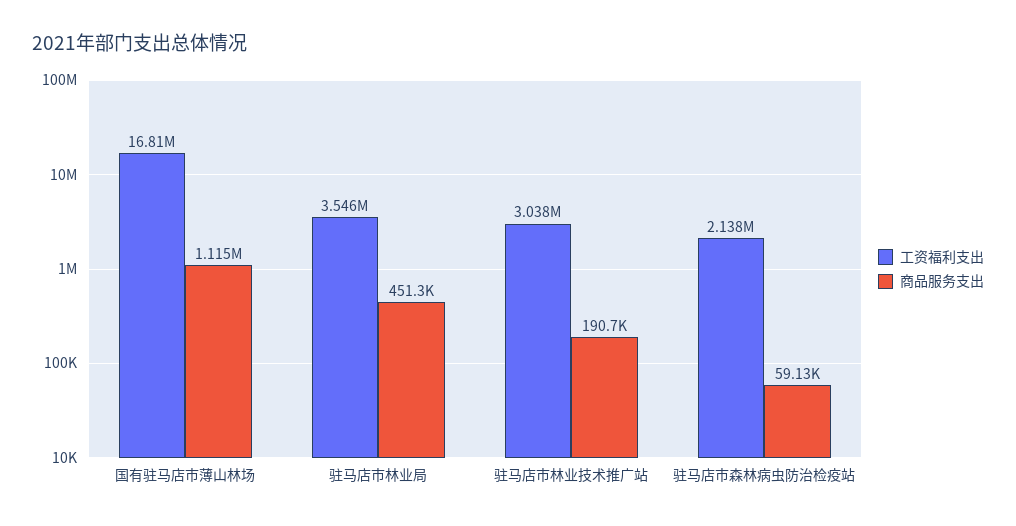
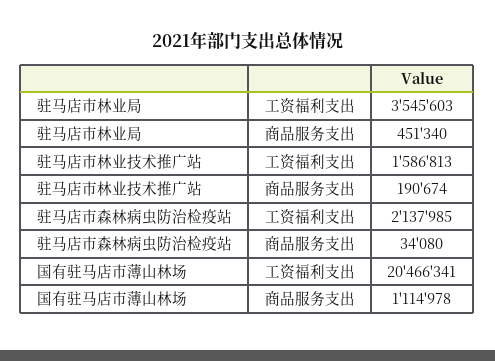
工资福利支出, 国有驻马店市薄山林场: 16810000 -> 20466341
工资福利支出, 驻马店市林业技术推广站: 3038000 -> 1586813
商品服务支出, 驻马店市森林病虫防治检疫站: 59130 -> 34080

